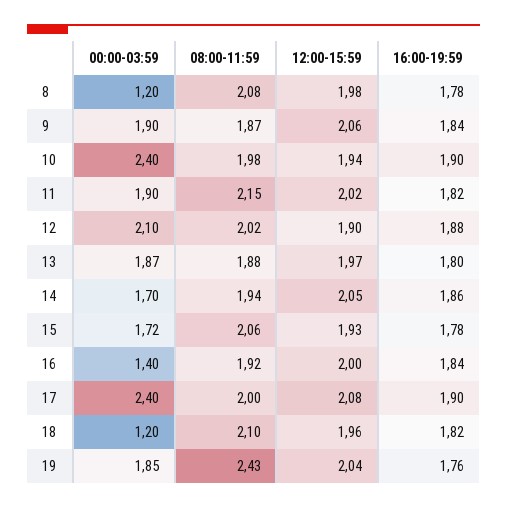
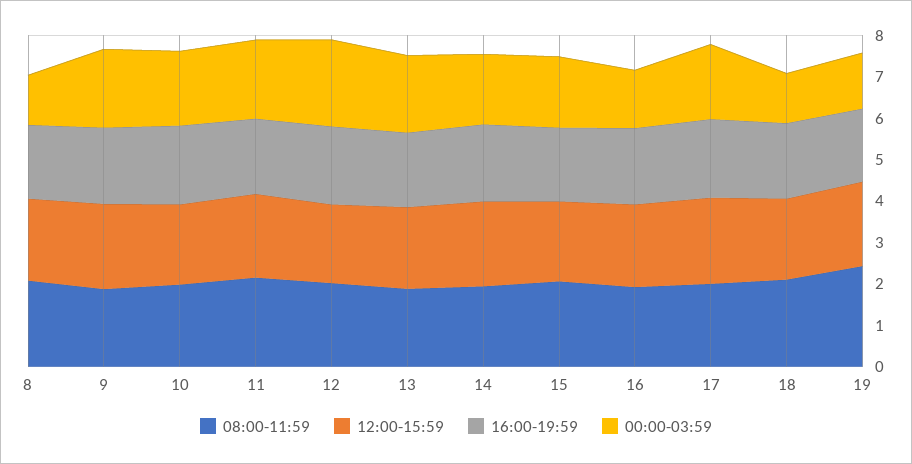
00:00-03:59, 10: 2.4 -> 1.8
00:00-03:59, 17: 2.4 -> 1.8
00:00-03:59, 19: 1.85 -> 1.4

